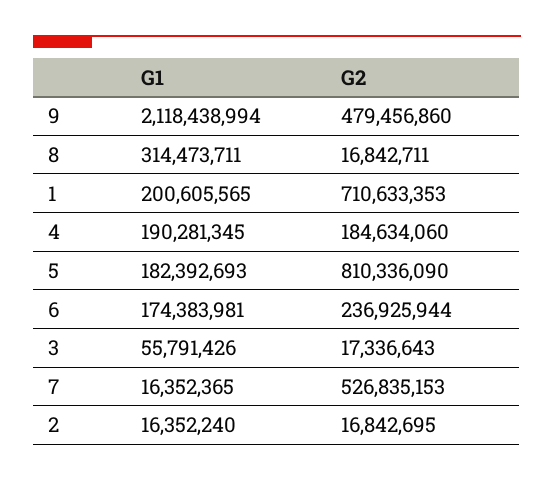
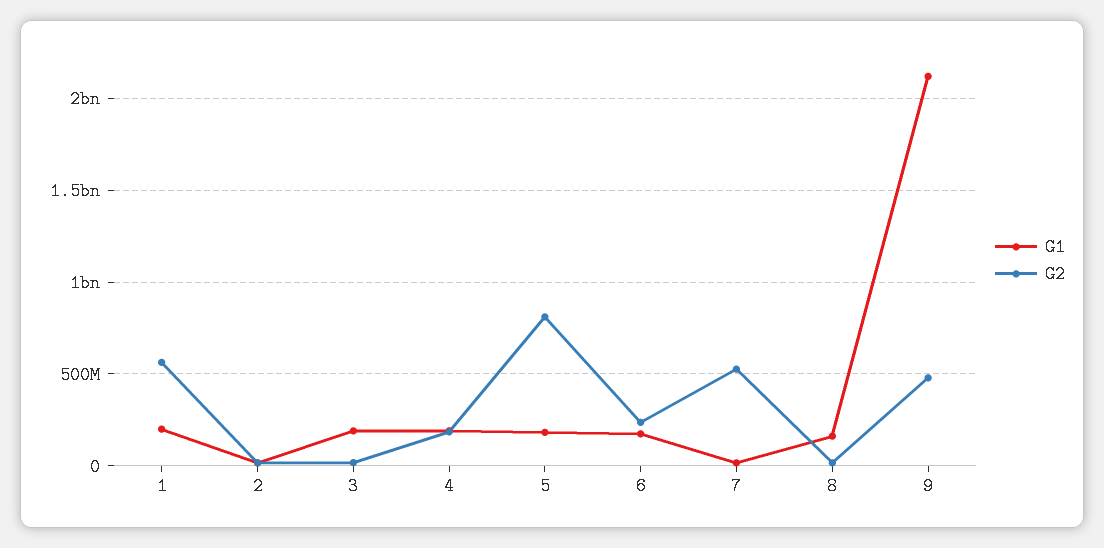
G1, 8: 314473711 -> 150000000
G2, 1: 710633353 -> 550000000
G1, 3: 55791426 -> 200000000

